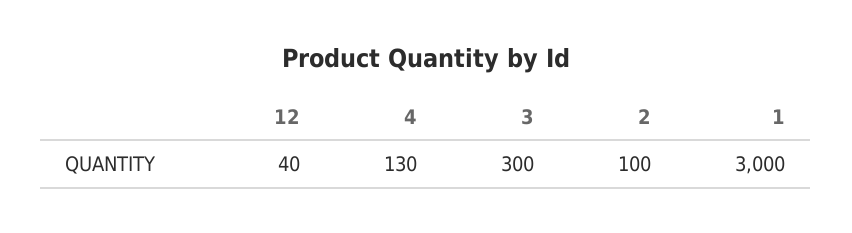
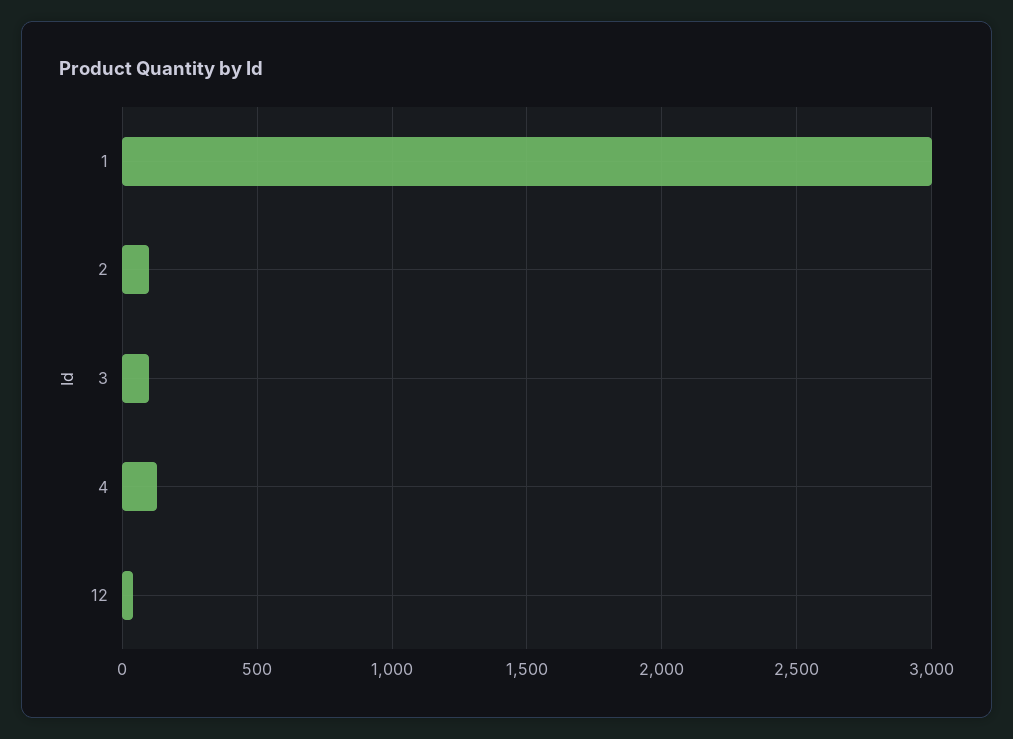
3: 300 -> 100

